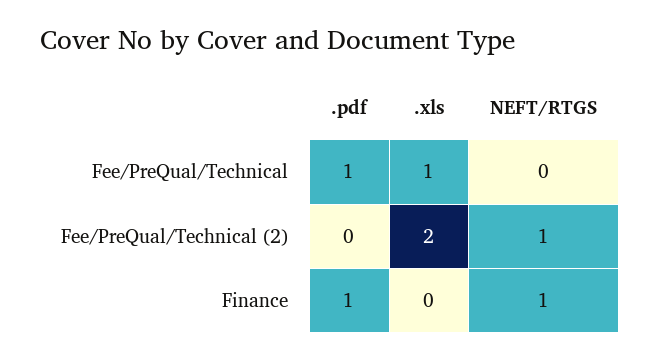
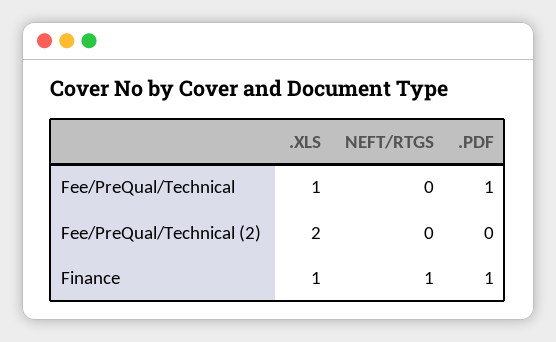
NEFT/RTGS, Fee/PreQual/Technical (2): 1 -> 0
.xls, Finance: 0 -> 1

